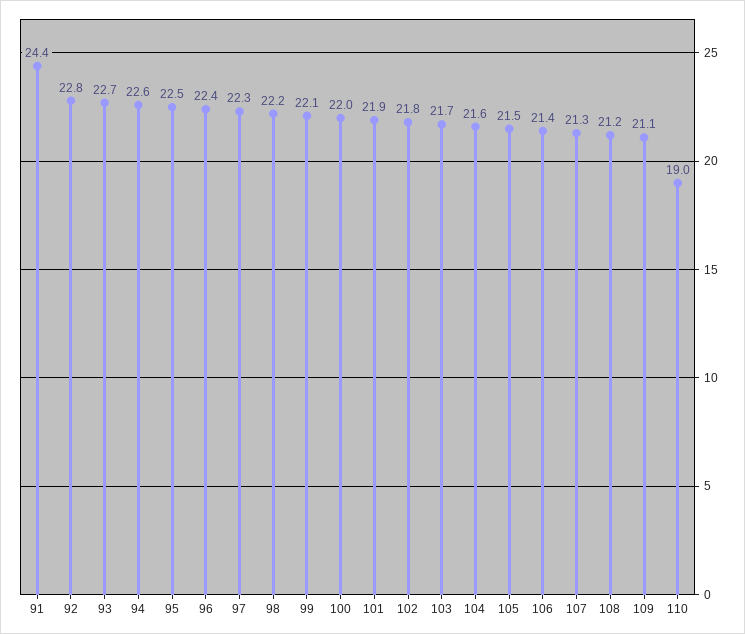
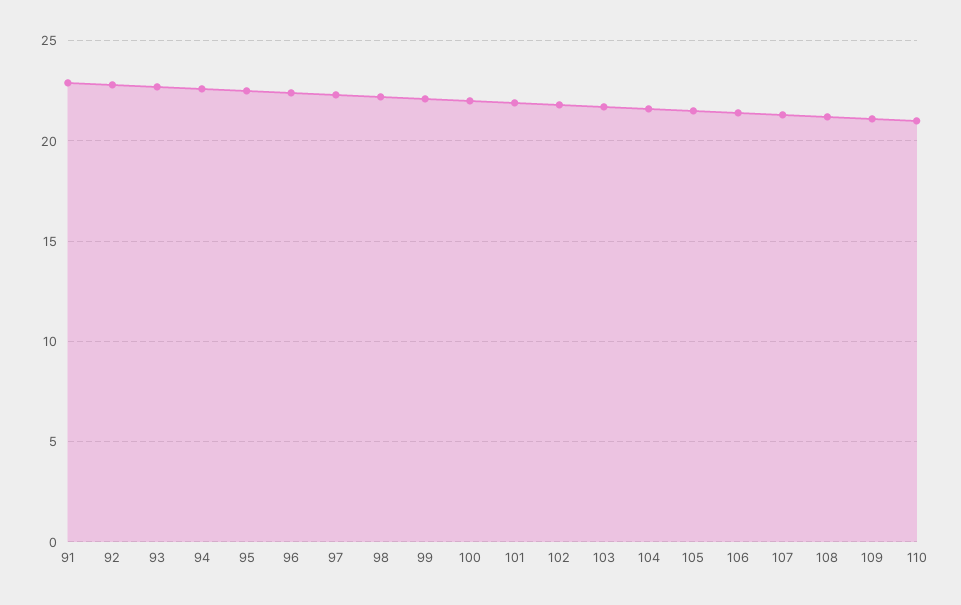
91: 24.4 -> 23
110: 19 -> 21

